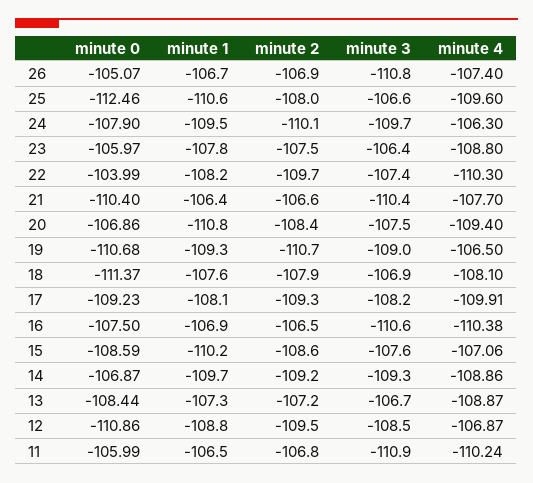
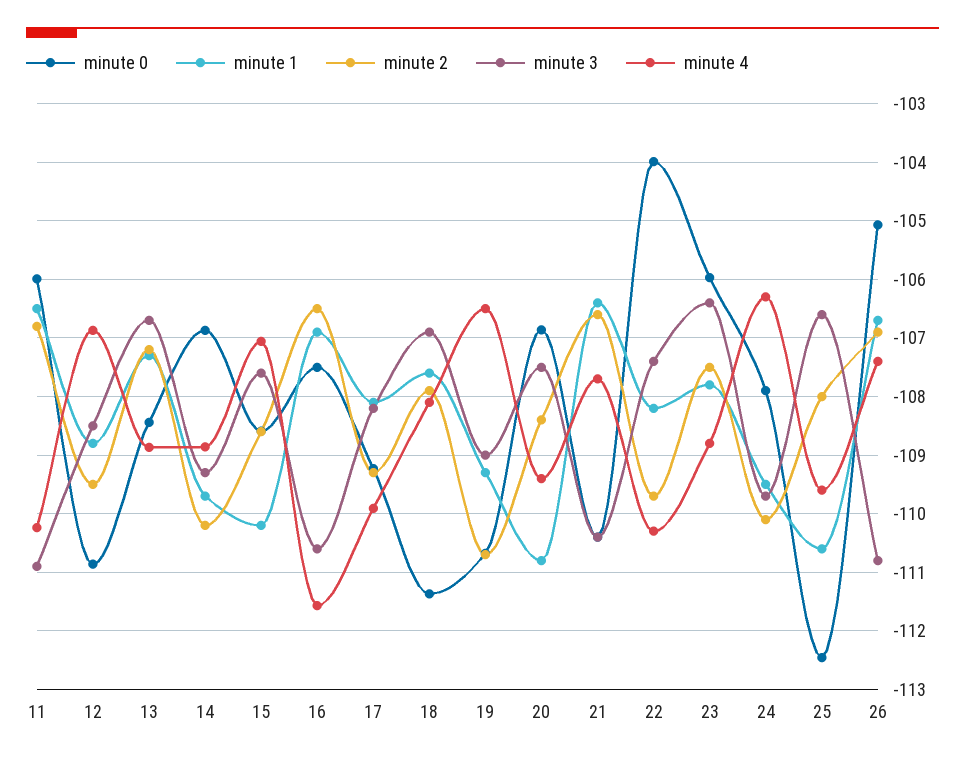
minute 4, 16: -110.38 -> -111.6
minute 2, 14: -109.2 -> -110.2

